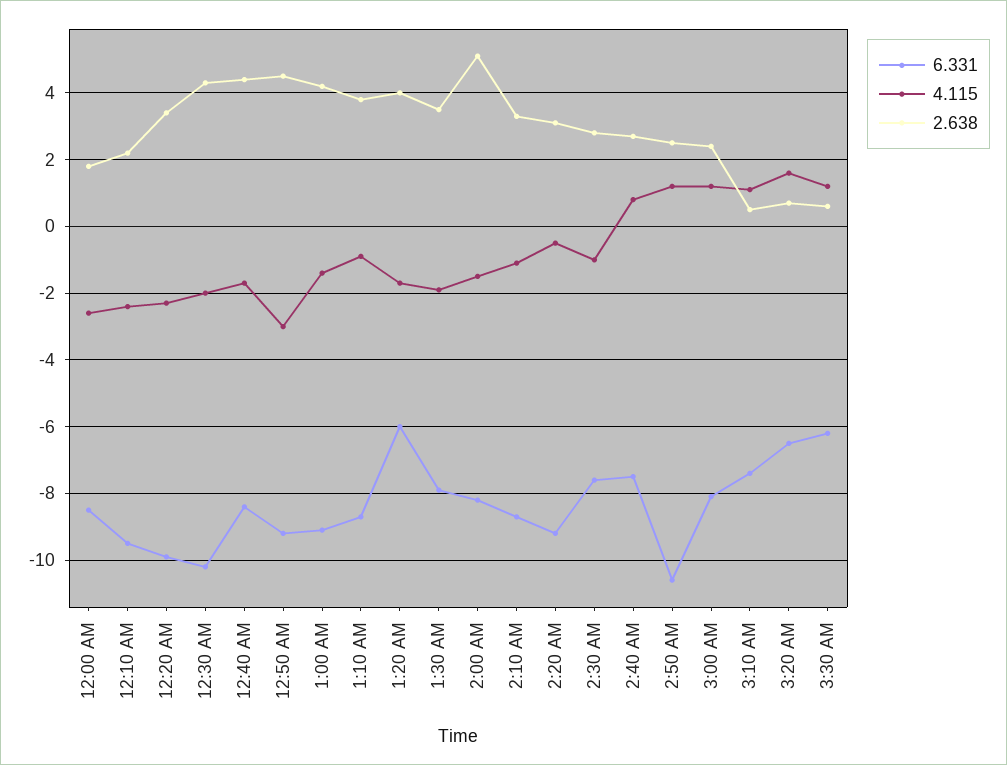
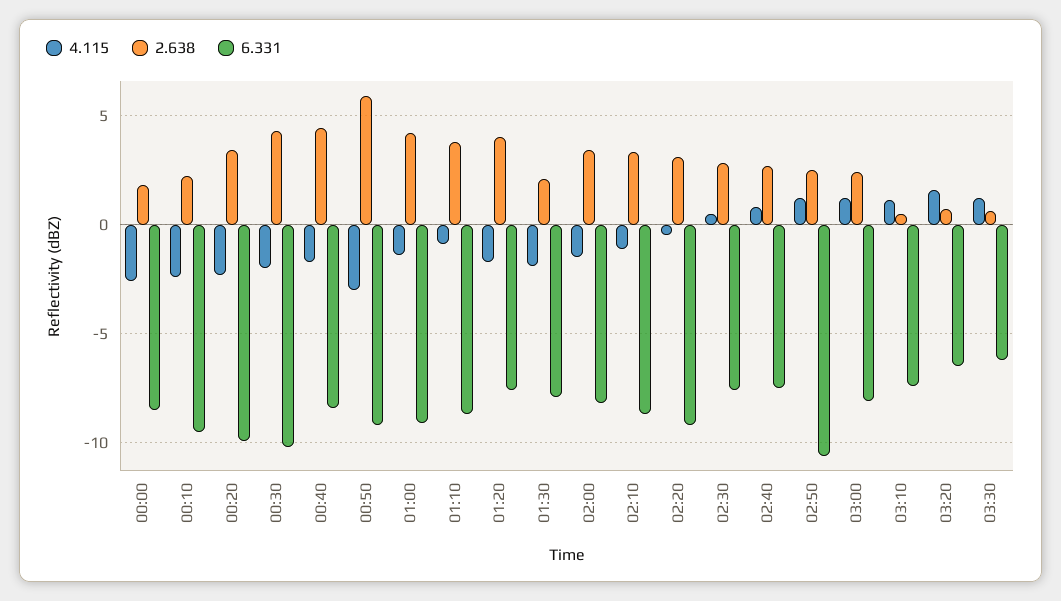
2.638, 12:50 AM: 4.5 -> 6
6.331, 1:20 AM: -6 -> -7.5
2.638, 1:30 AM: 3.5 -> 2
2.638, 2:00 AM: 5 -> 3.5
4.115, 2:30 AM: -1 -> 0.5

